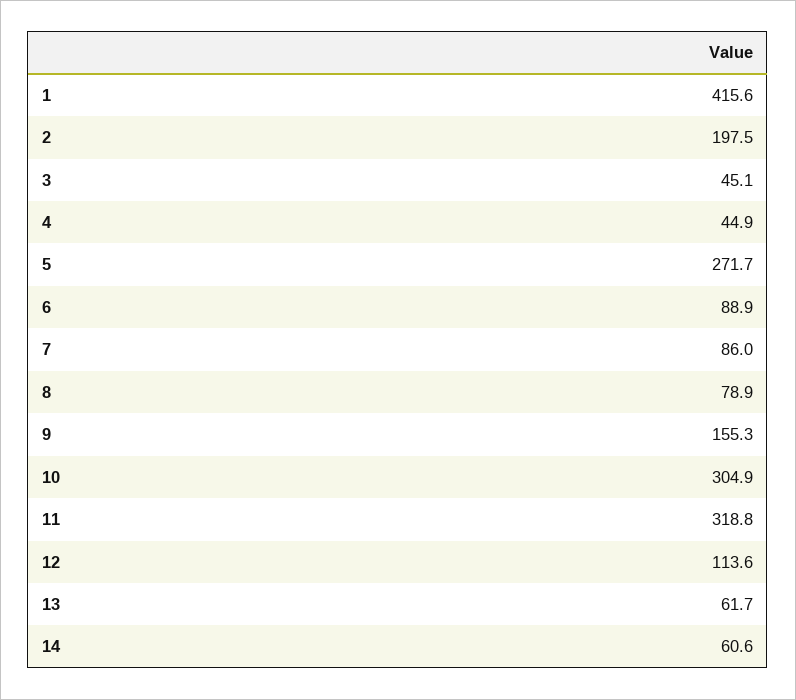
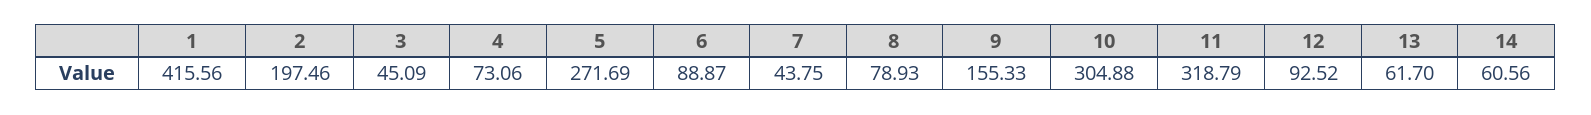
4: 44.9 -> 73.06
7: 86 -> 43.75
12: 113.6 -> 92.52

